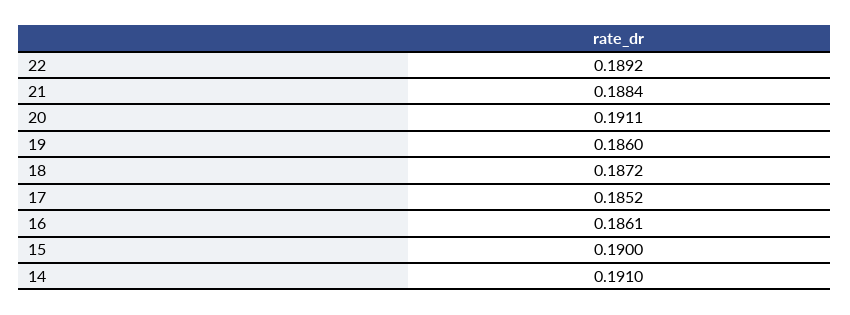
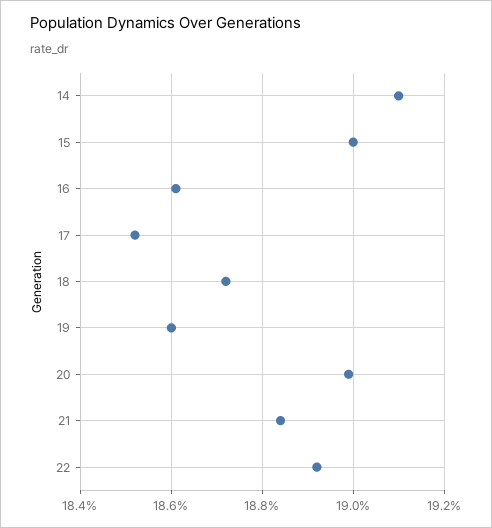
20: 0.1911 -> 0.19

